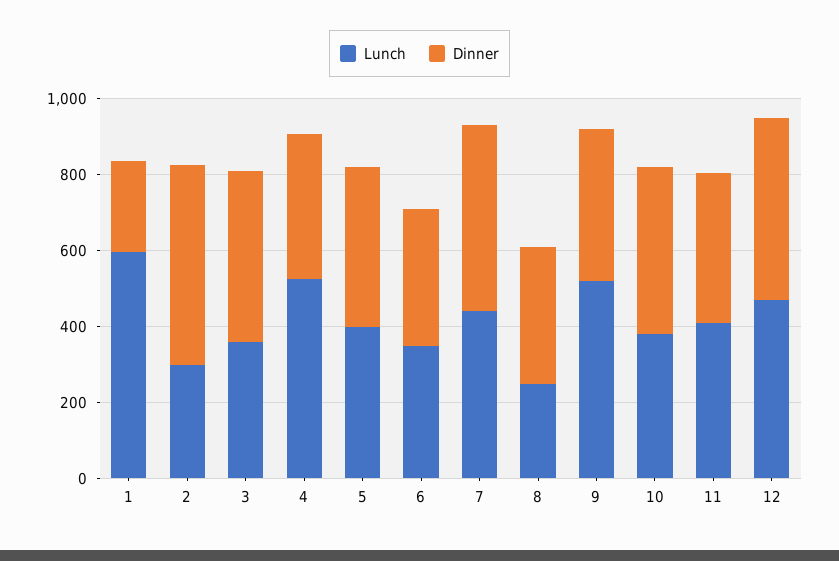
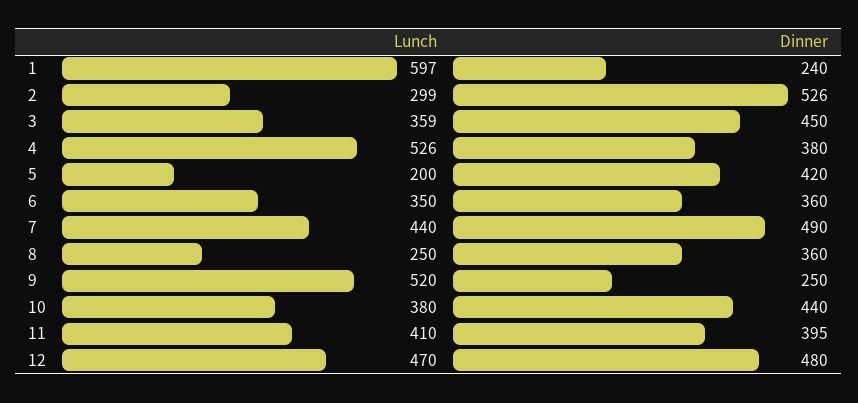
Lunch, 5: 400 -> 200
Dinner, 9: 400 -> 250

